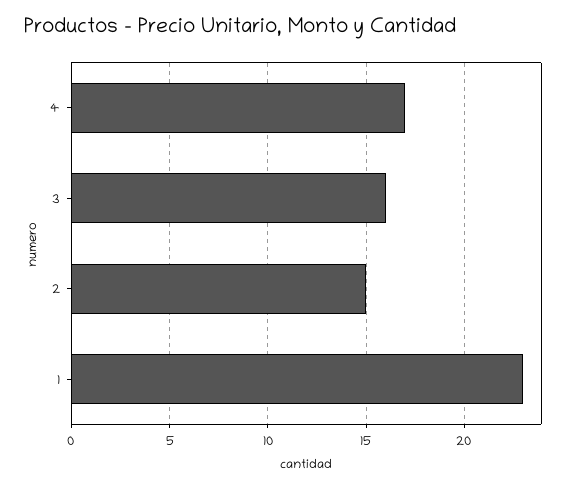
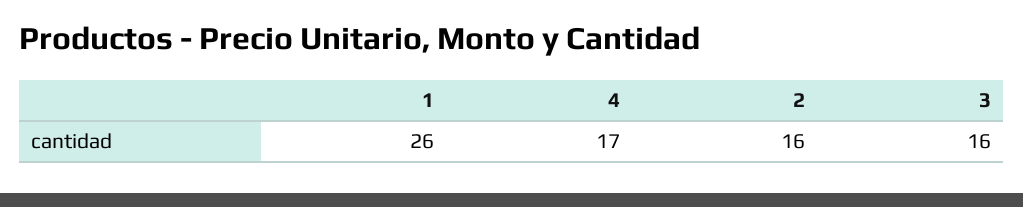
2: 15 -> 16
1: 23 -> 26

